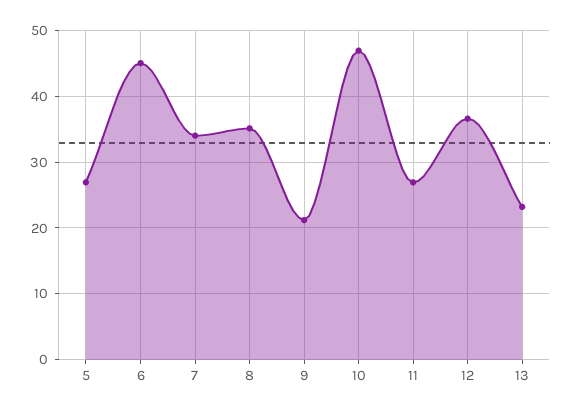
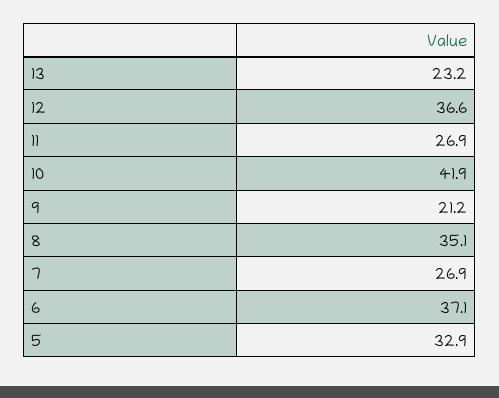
5: 27 -> 32.9
6: 45 -> 37.1
7: 34 -> 26.9
10: 47 -> 41.9

